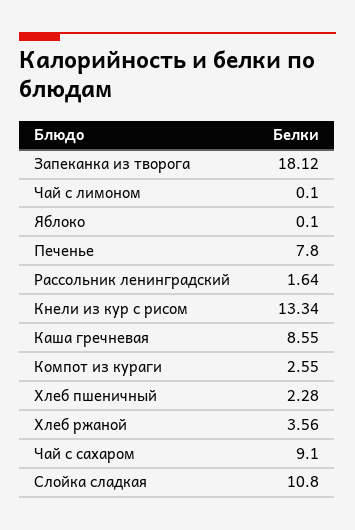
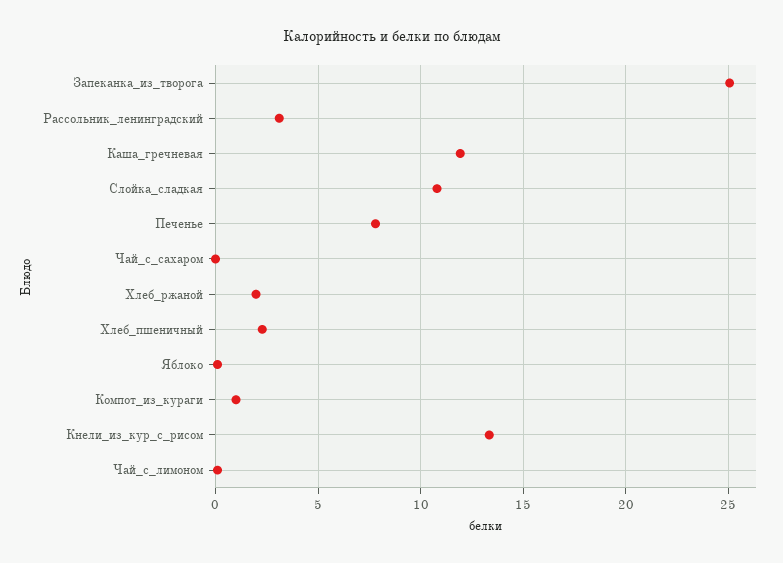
Запеканка из творога: 18.12 -> 25
Рассольник ленинградский: 1.64 -> 3
Каша гречневая: 8.55 -> 12
Компот из кураги: 2.55 -> 1
Хлеб ржаной: 3.56 -> 2
Чай с сахаром: 9.1 -> 0

